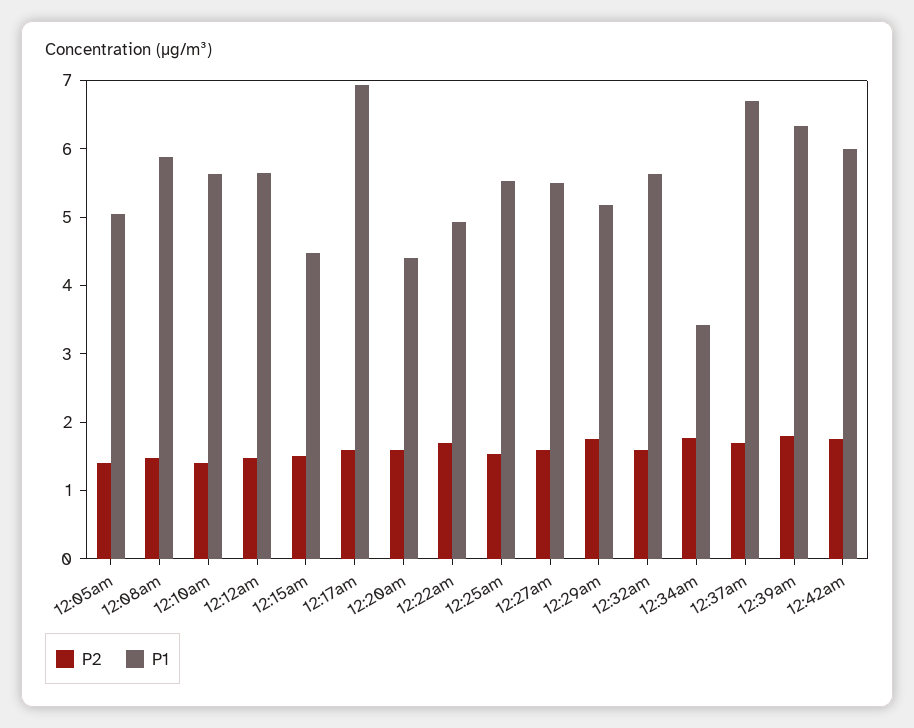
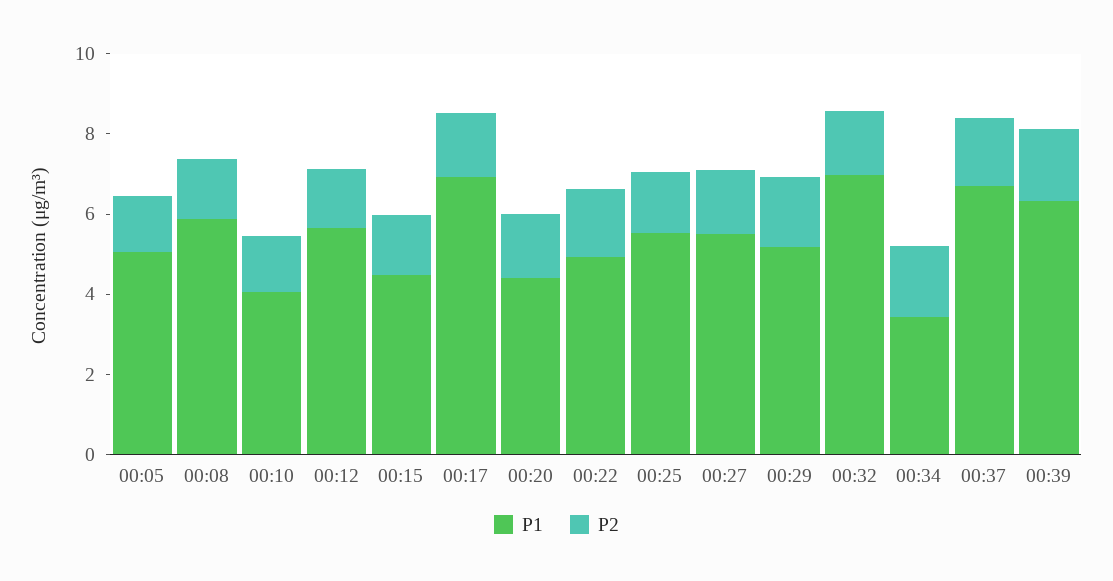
P1, 12:10am: 5.6 -> 4
P1, 12:32am: 5.6 -> 7
P2, 12:42am: 1.8 -> none
P1, 12:42am: 6 -> none

